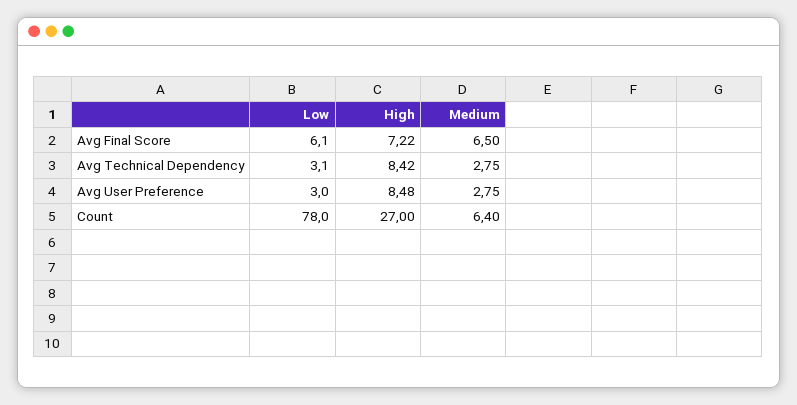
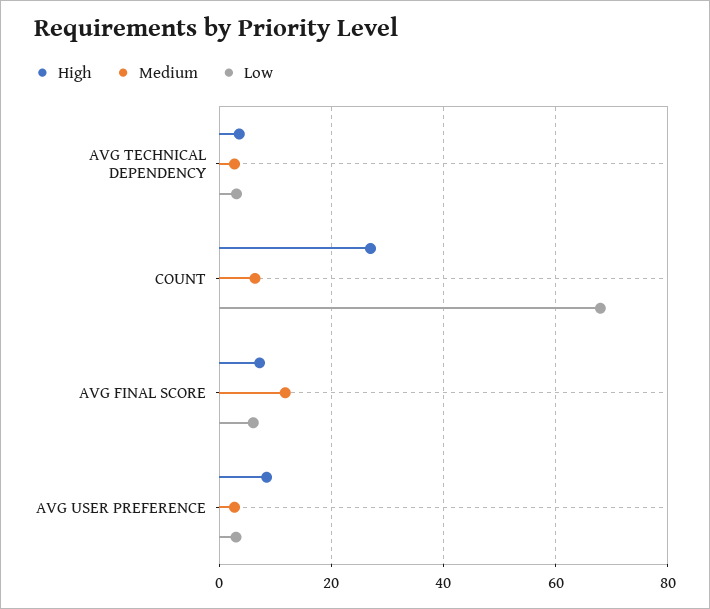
Medium, Avg Final Score: 6.5 -> 12
High, Avg Technical Dependency: 8.42 -> 4
Low, Count: 78 -> 68

